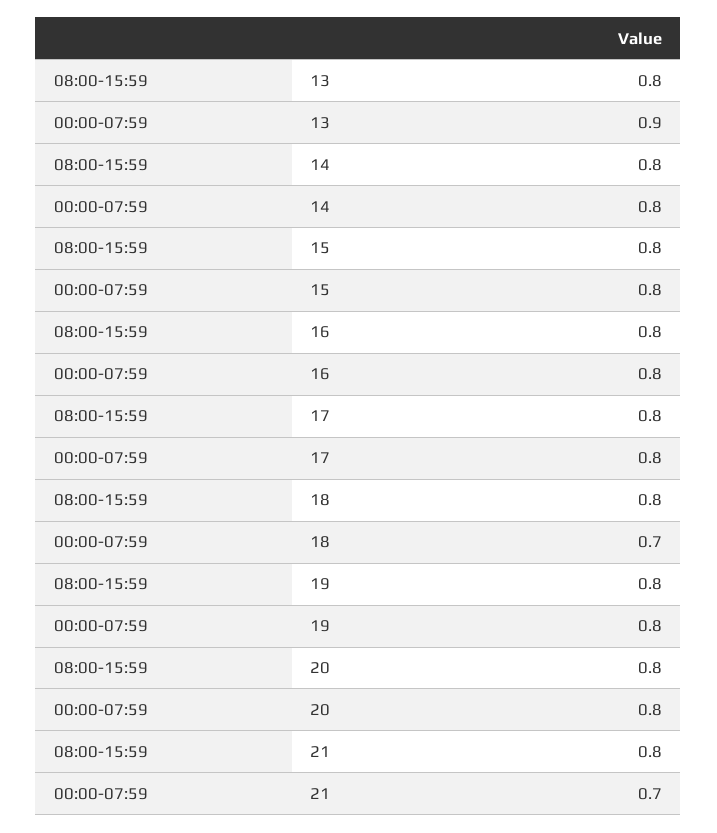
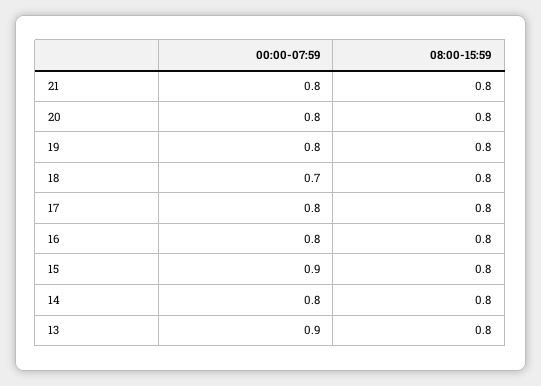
00:00-07:59, 15: 0.8 -> 0.9
00:00-07:59, 21: 0.7 -> 0.8

